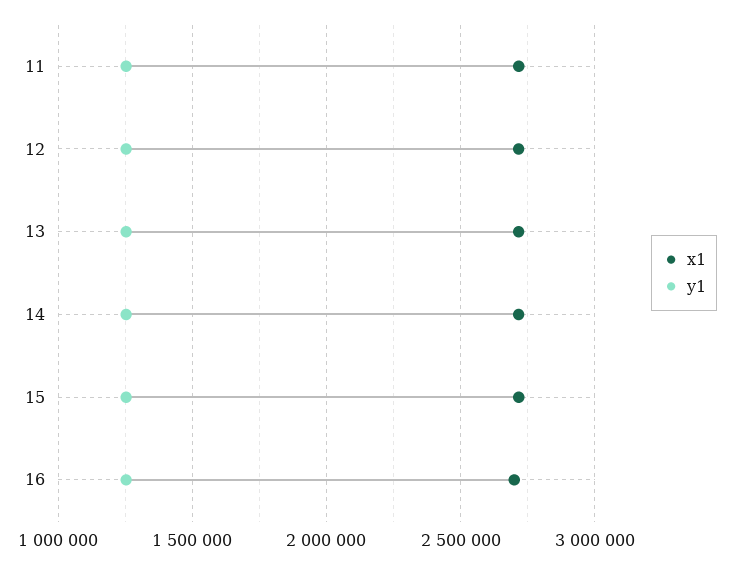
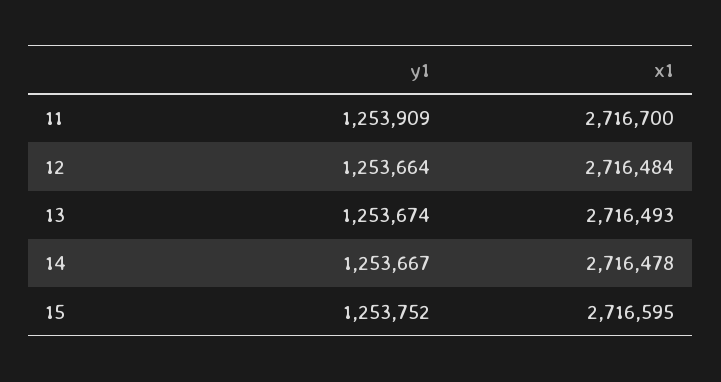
x1, 16: 2700000 -> none
y1, 16: 1250000 -> none

